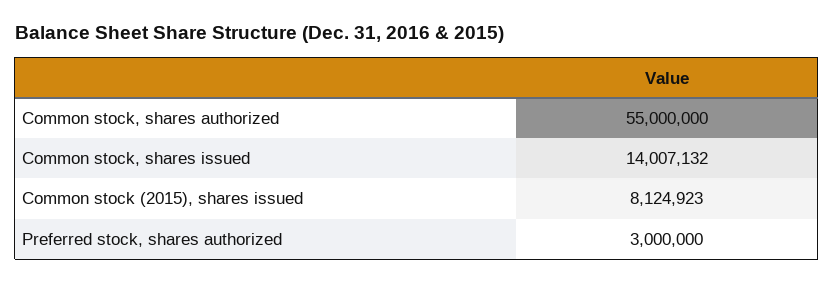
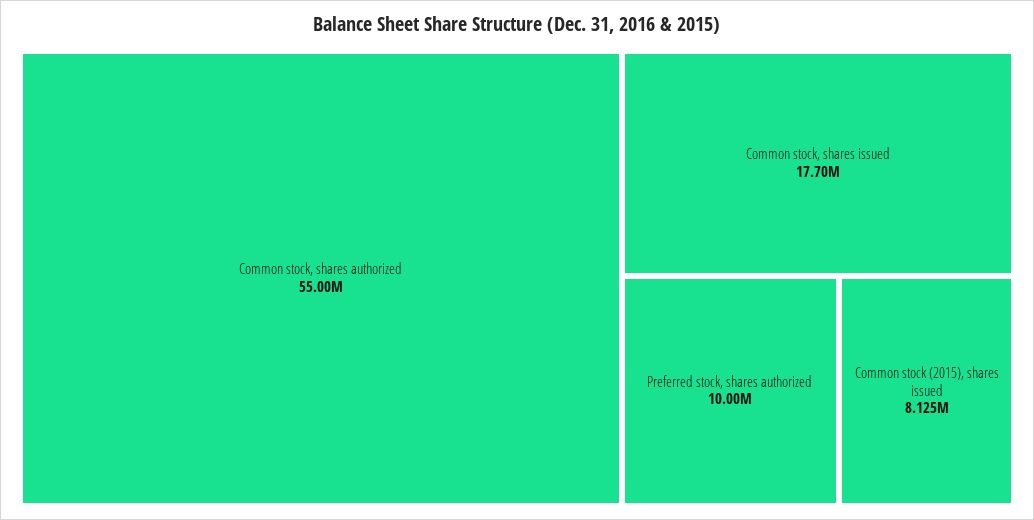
Common stock, shares issued: 14007132 -> 17700000
Preferred stock, shares authorized: 3000000 -> 10000000

